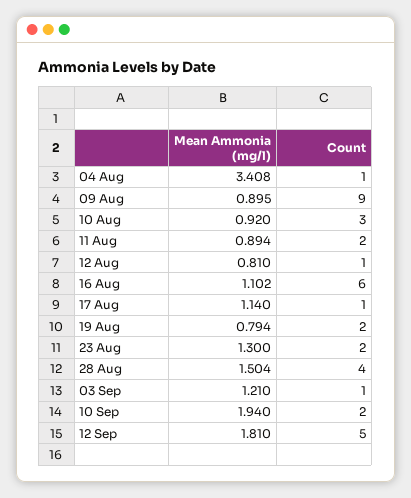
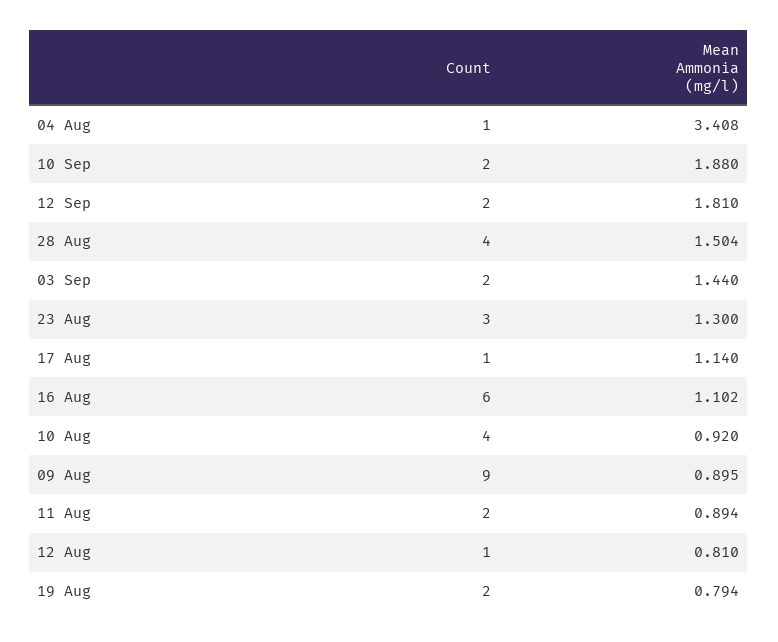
Count, 10 Aug: 3 -> 4
Count, 23 Aug: 2 -> 3
Mean Ammonia (mg/l), 03 Sep: 1.21 -> 1.44
Count, 03 Sep: 1 -> 2
Mean Ammonia (mg/l), 10 Sep: 1.94 -> 1.88
Count, 12 Sep: 5 -> 2

